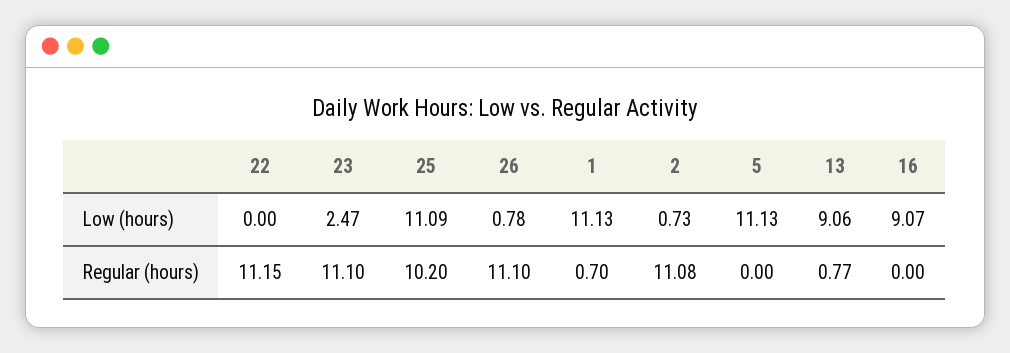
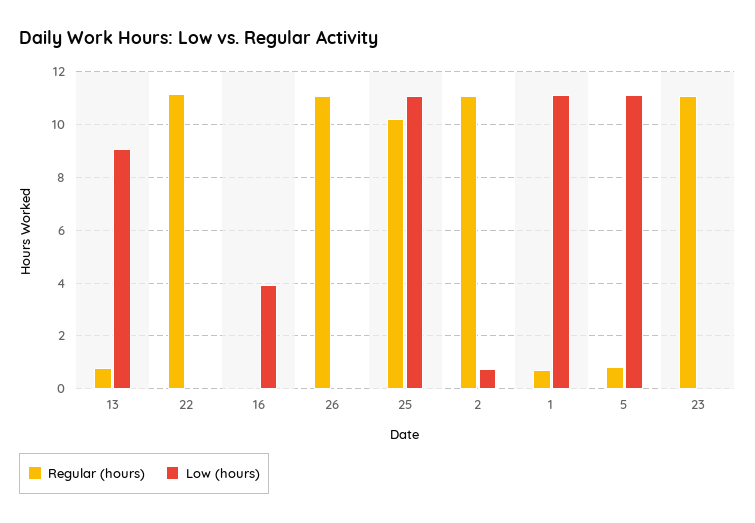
Low (hours), 23: 2.47 -> 0
Low (hours), 26: 0.78 -> 0
Low (hours), 16: 9.07 -> 4
Regular (hours), 5: 0 -> 0.75

